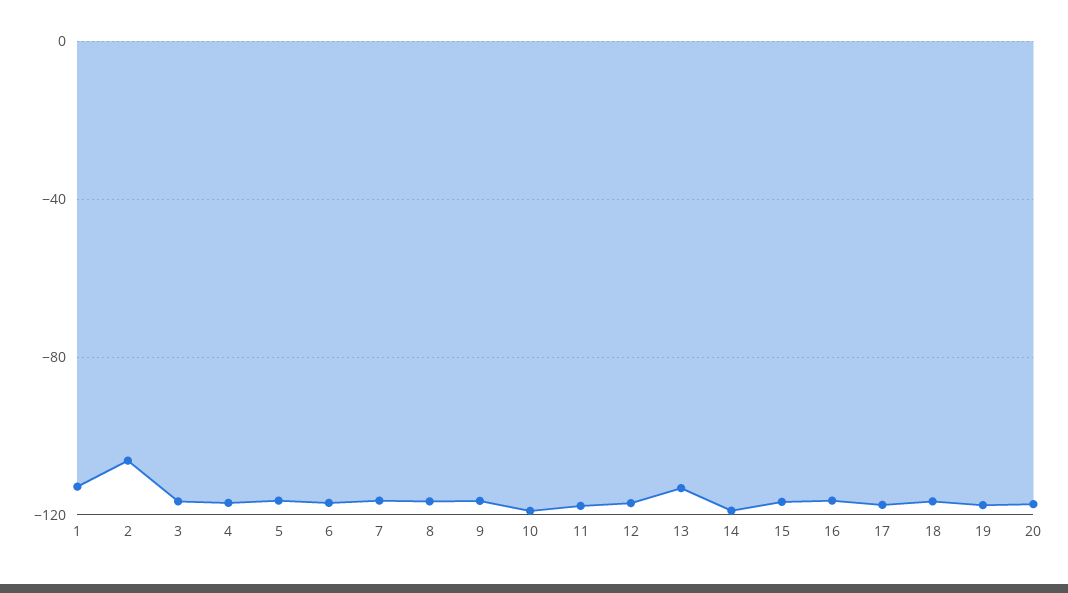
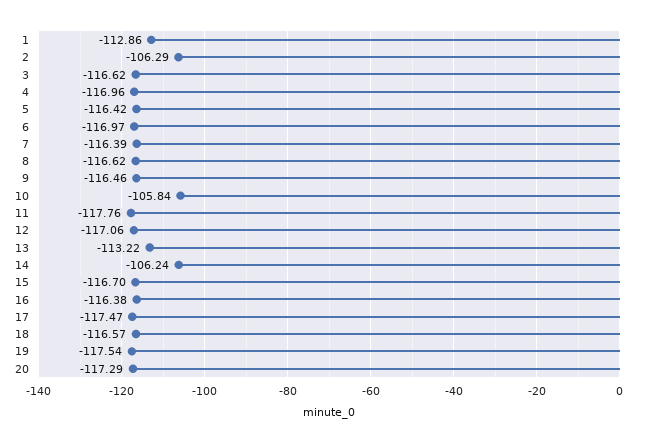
10: -120 -> -105.84
14: -120 -> -106.24

